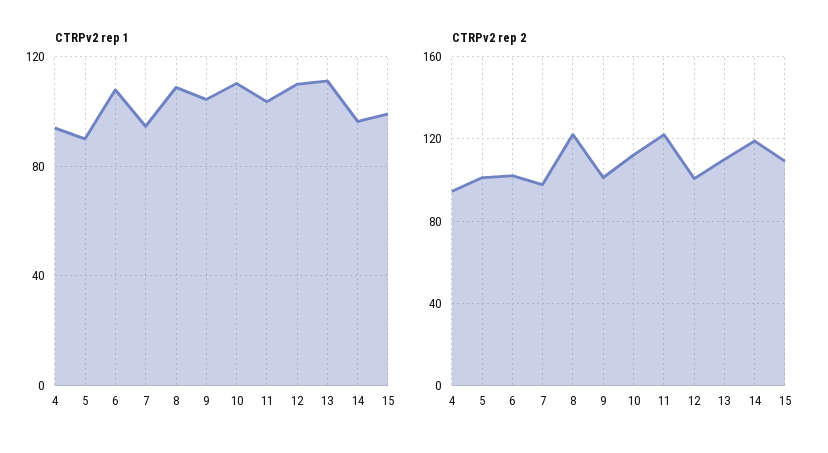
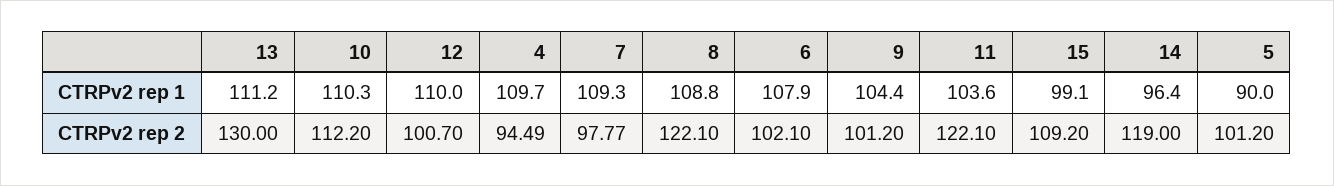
CTRPv2 rep 1, 4: 95 -> 109.7
CTRPv2 rep 1, 7: 95 -> 109.3
CTRPv2 rep 2, 13: 110 -> 130

